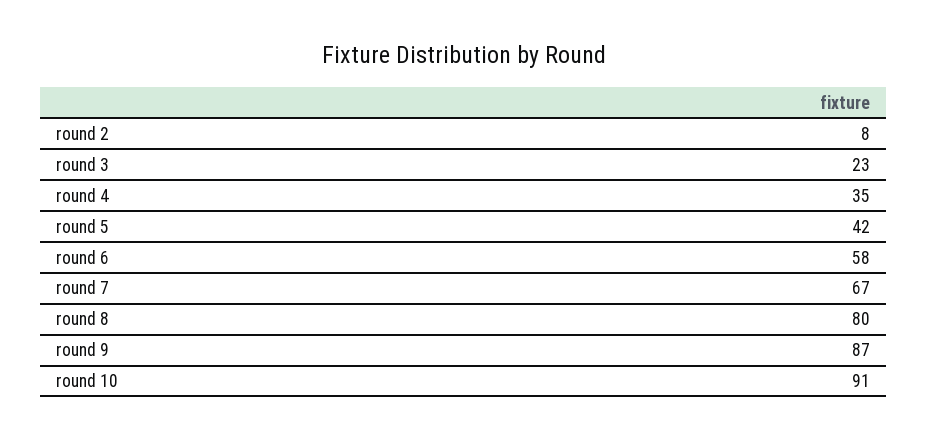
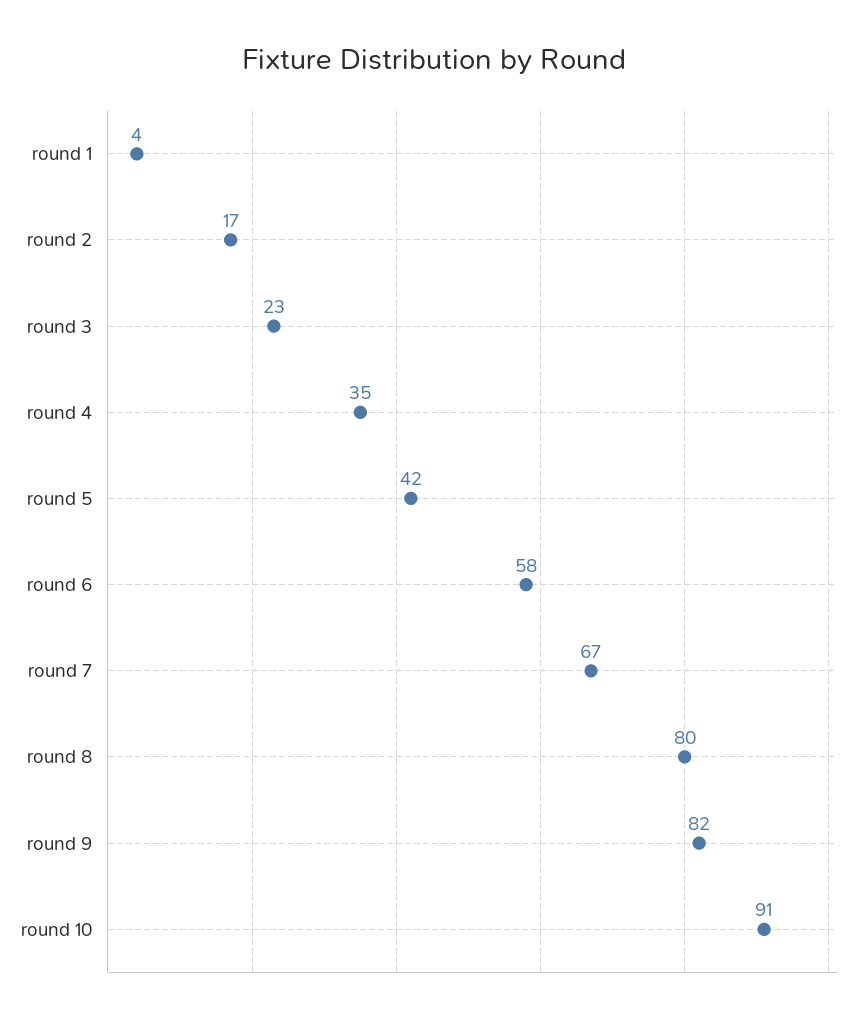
round 2: 8 -> 17
round 9: 87 -> 82
round 1: none -> 4

